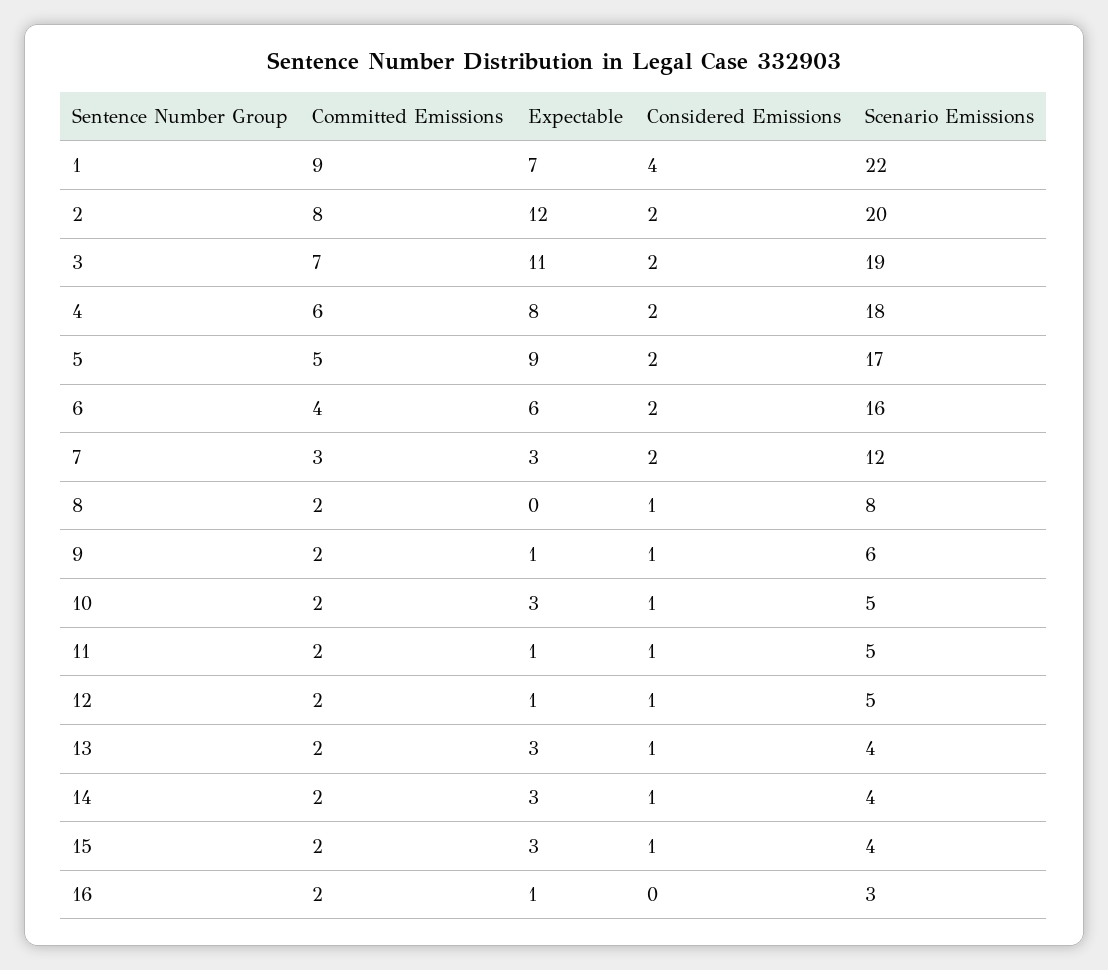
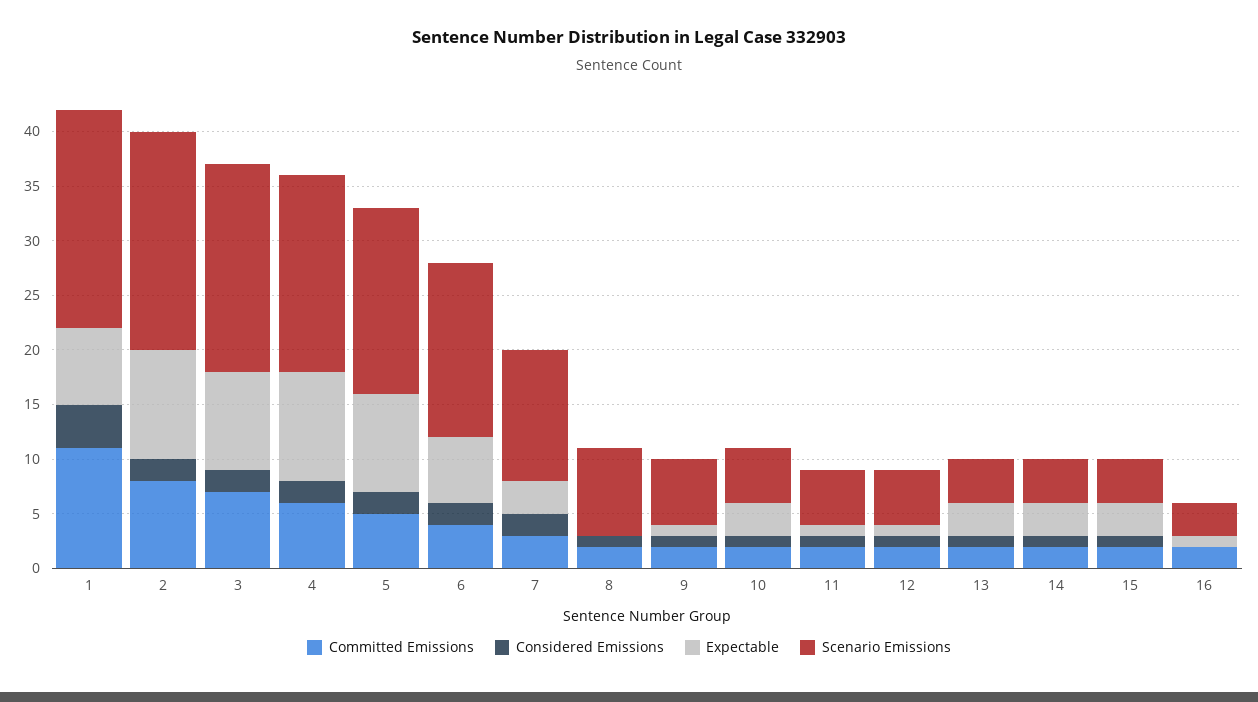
Committed Emissions, 1: 9 -> 11
Scenario Emissions, 1: 22 -> 20
Expectable, 2: 12 -> 10
Expectable, 3: 11 -> 9
Expectable, 4: 8 -> 10

